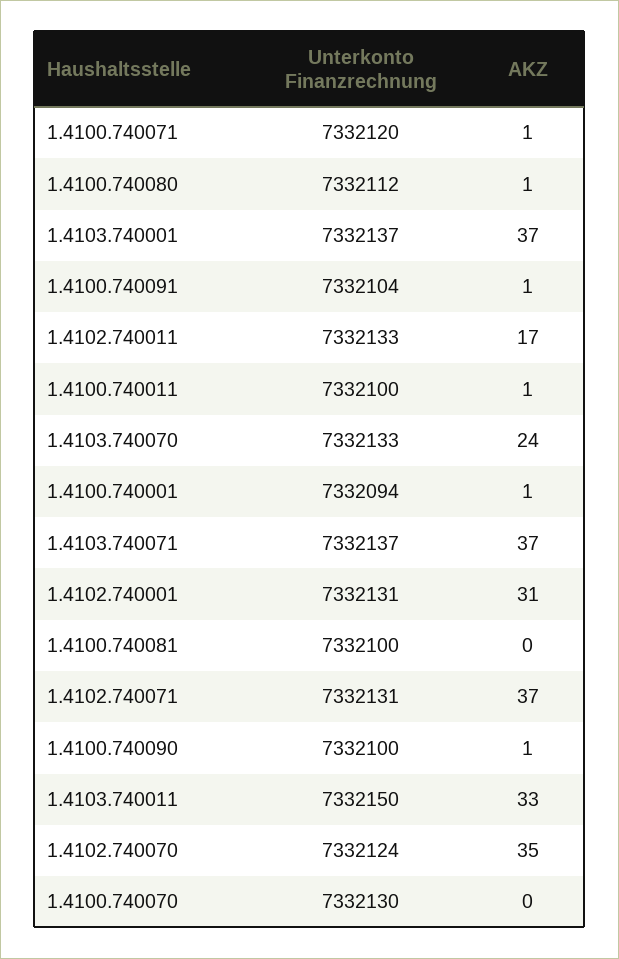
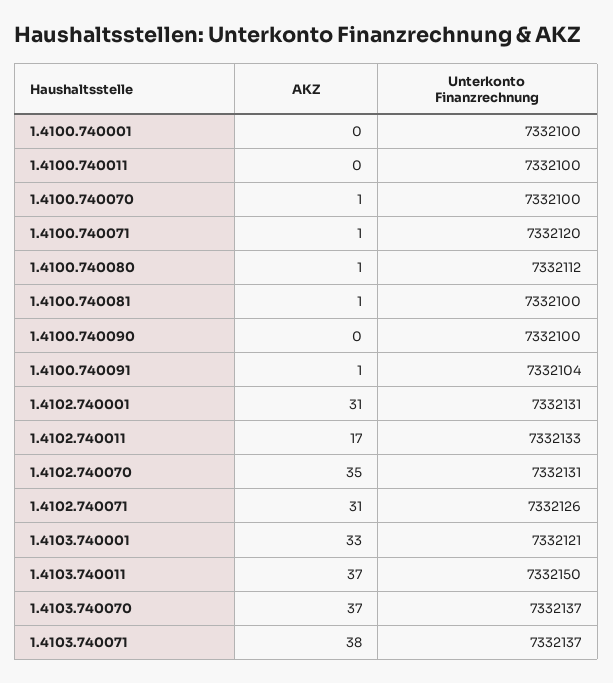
Unterkonto Finanzrechnung, 1.4103.740001: 7332137 -> 7332121
AKZ, 1.4103.740001: 37 -> 33
AKZ, 1.4100.740011: 1 -> 0
Unterkonto Finanzrechnung, 1.4103.740070: 7332133 -> 7332137
AKZ, 1.4103.740070: 24 -> 37
Unterkonto Finanzrechnung, 1.4100.740001: 7332094 -> 7332100
AKZ, 1.4100.740001: 1 -> 0
AKZ, 1.4103.740071: 37 -> 38
AKZ, 1.4100.740081: 0 -> 1
Unterkonto Finanzrechnung, 1.4102.740071: 7332131 -> 7332126
AKZ, 1.4102.740071: 37 -> 31
AKZ, 1.4100.740090: 1 -> 0
AKZ, 1.4103.740011: 33 -> 37
Unterkonto Finanzrechnung, 1.4102.740070: 7332124 -> 7332131
Unterkonto Finanzrechnung, 1.4100.740070: 7332130 -> 7332100
AKZ, 1.4100.740070: 0 -> 1

